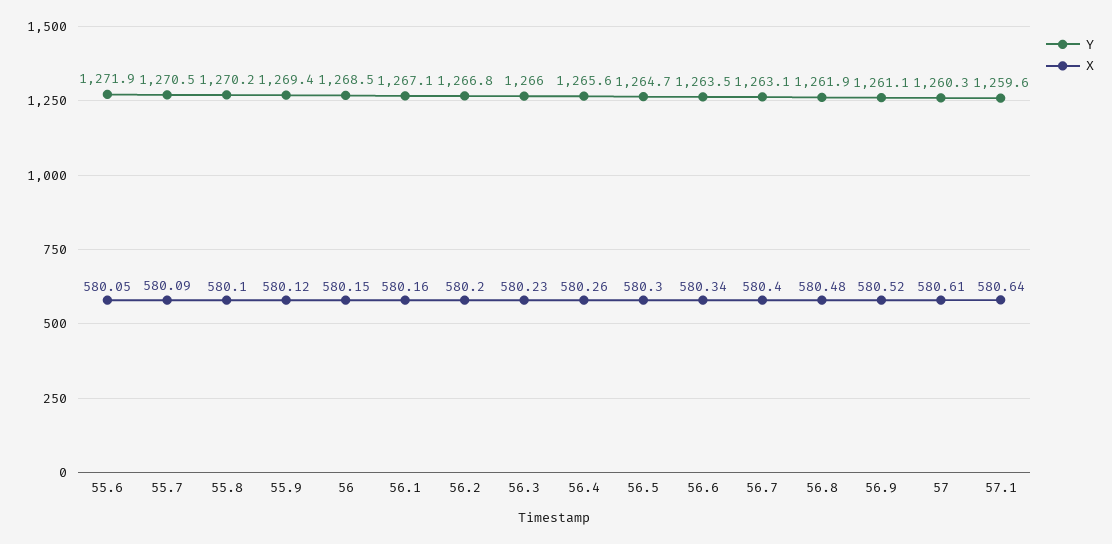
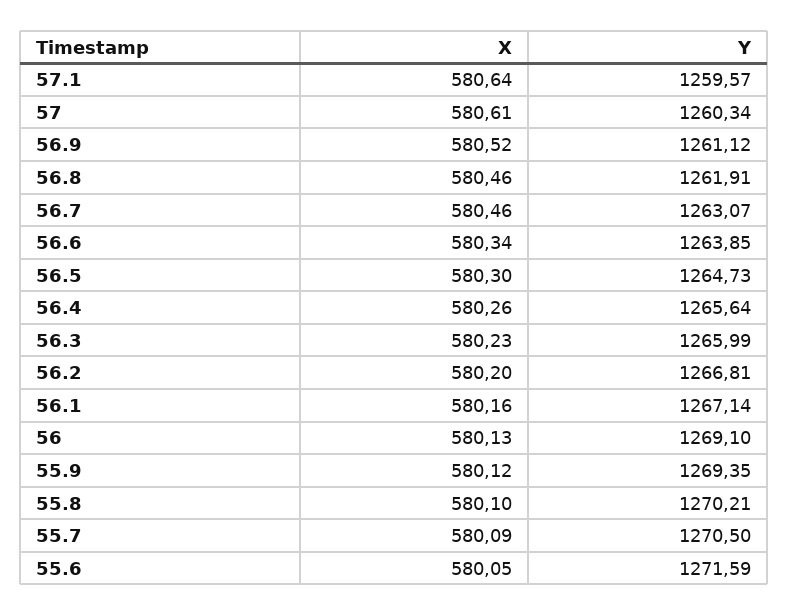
Y, 55.6: 1271.9 -> 1271.59
Y, 56: 1268.5 -> 1269.1
X, 56: 580.15 -> 580.13
Y, 56.6: 1263.5 -> 1263.85
X, 56.7: 580.4 -> 580.46
X, 56.8: 580.48 -> 580.46

